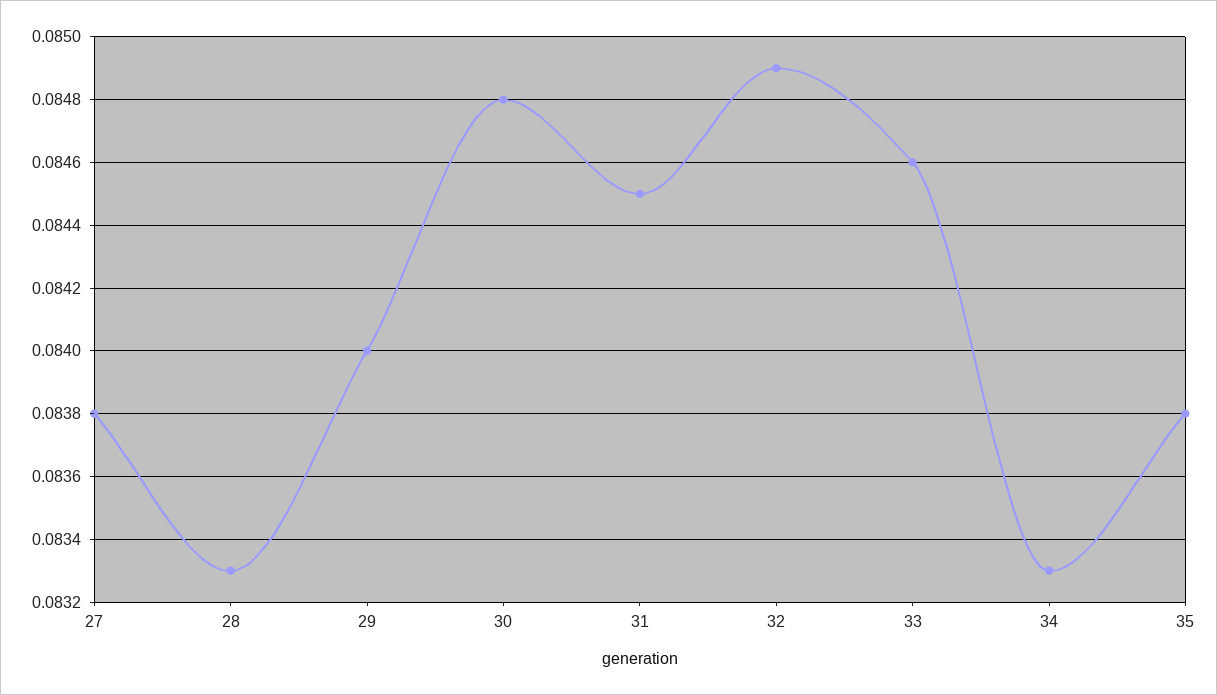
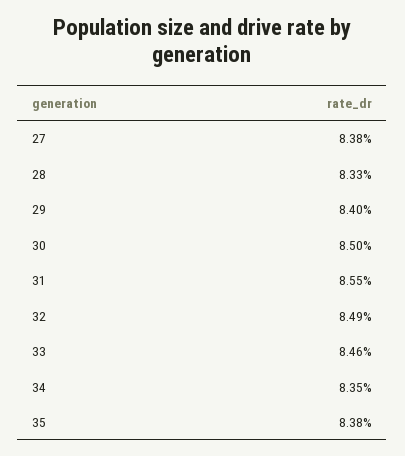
30: 0.0848 -> 0.085
31: 0.0845 -> 0.0855
34: 0.0833 -> 0.0835

